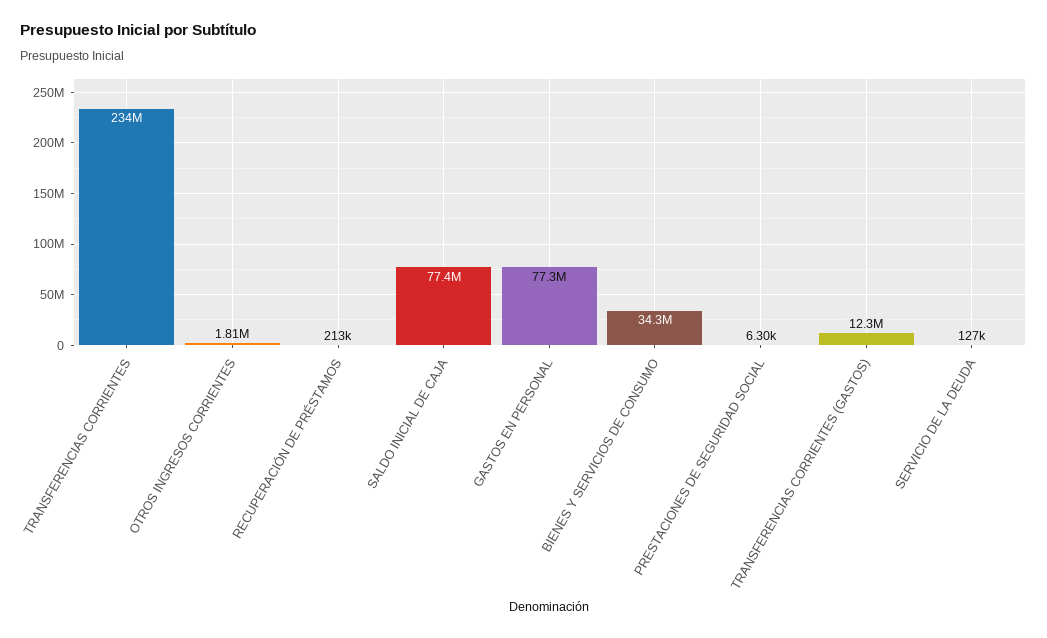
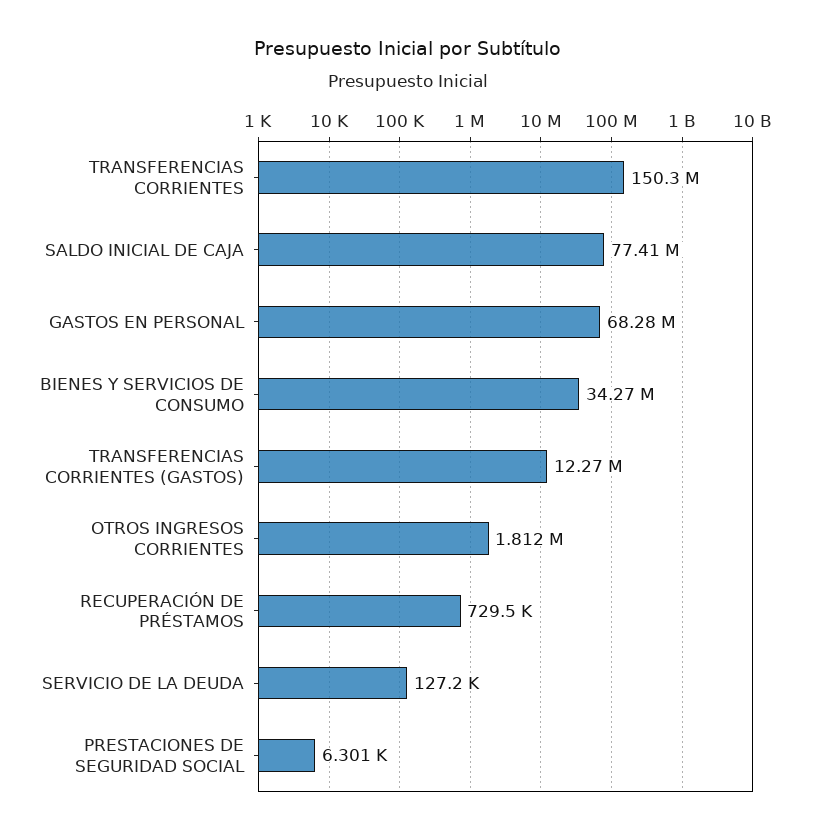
TRANSFERENCIAS CORRIENTES: 234000000 -> 150300000
RECUPERACIÓN DE PRÉSTAMOS: 213000 -> 729500
GASTOS EN PERSONAL: 77300000 -> 68280000

